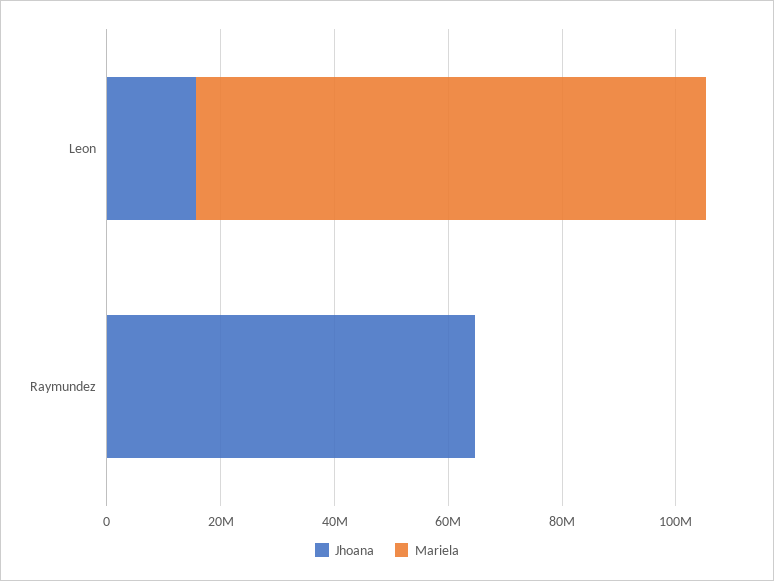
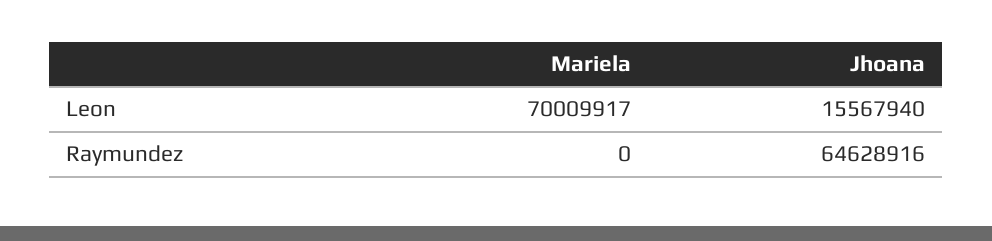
Mariela, Leon: 90000000 -> 70009917

